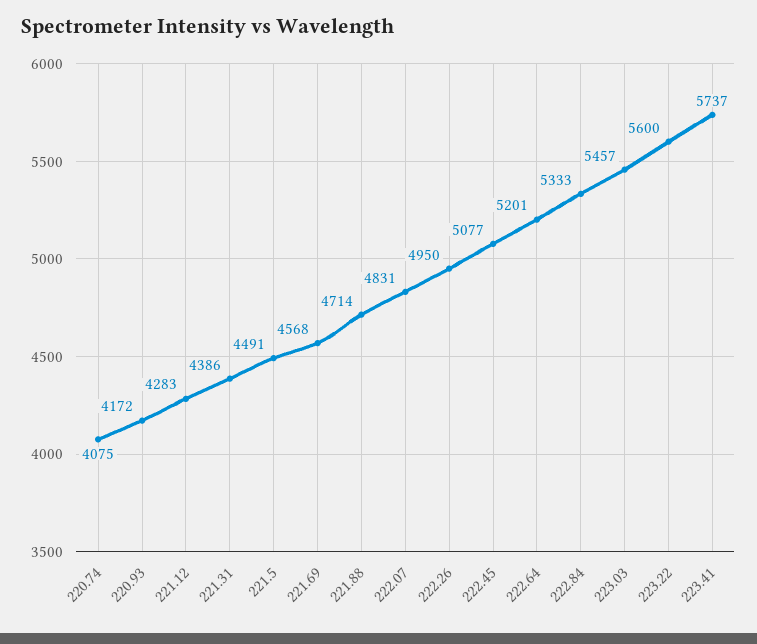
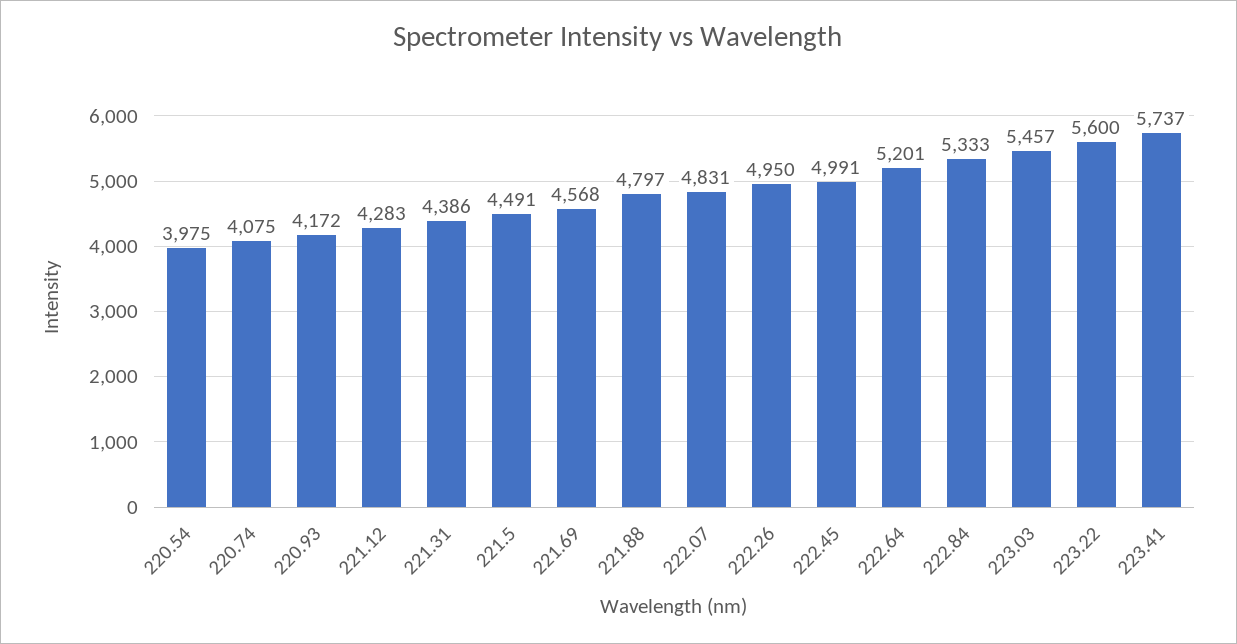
221.88: 4714 -> 4797
222.45: 5077 -> 4991
220.54: none -> 3975

